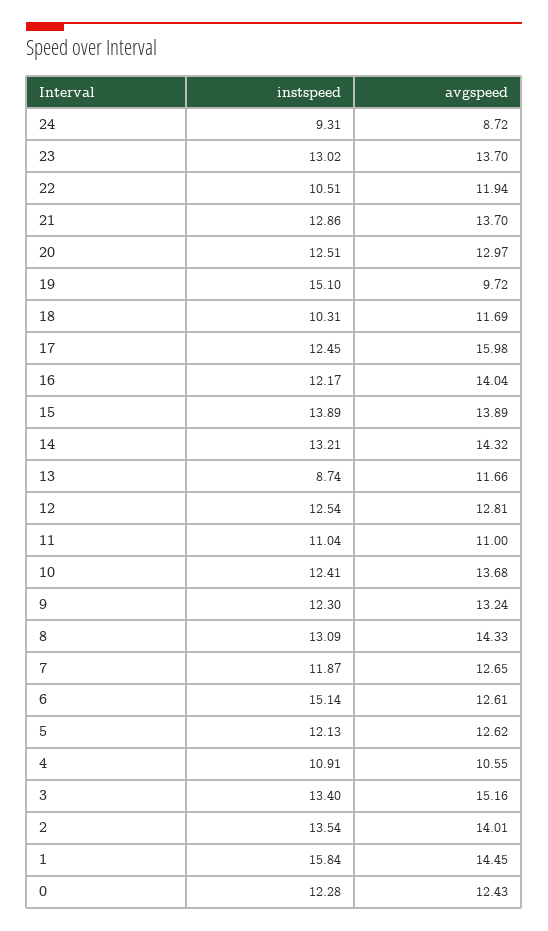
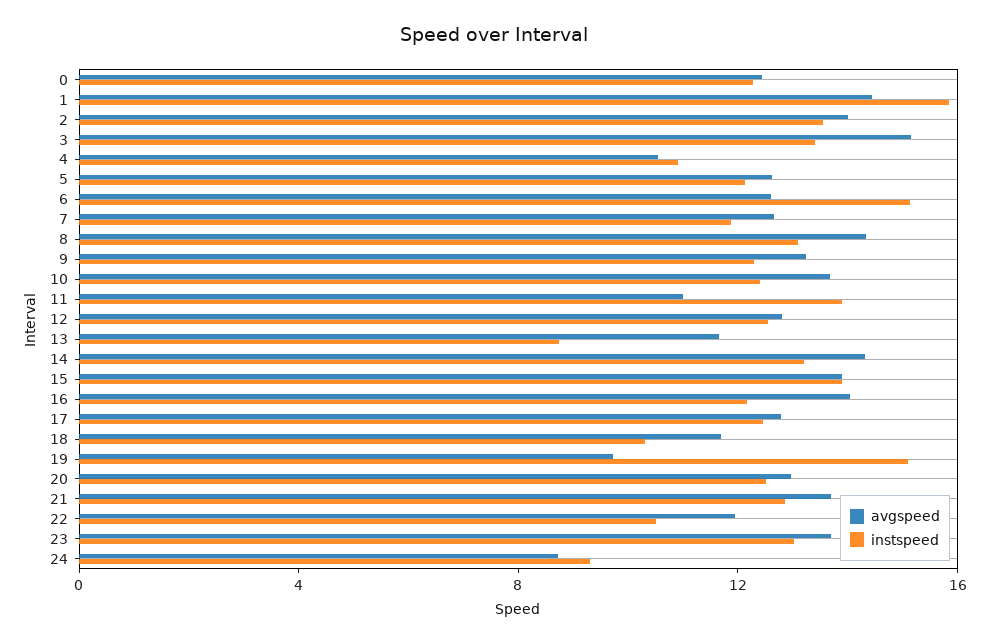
avgspeed, 17: 15.98 -> 13
instspeed, 11: 11.04 -> 14

